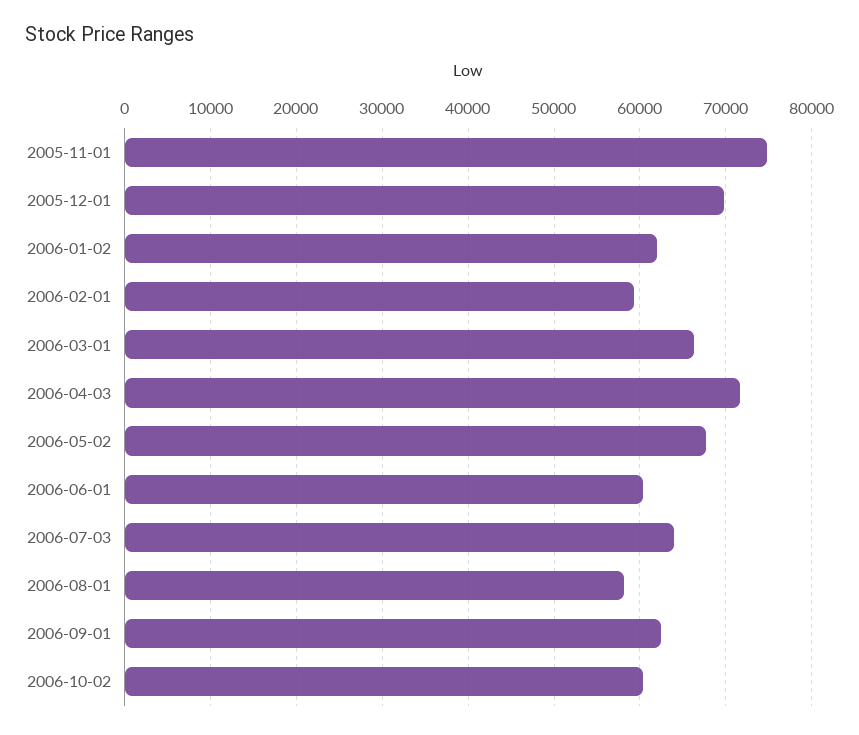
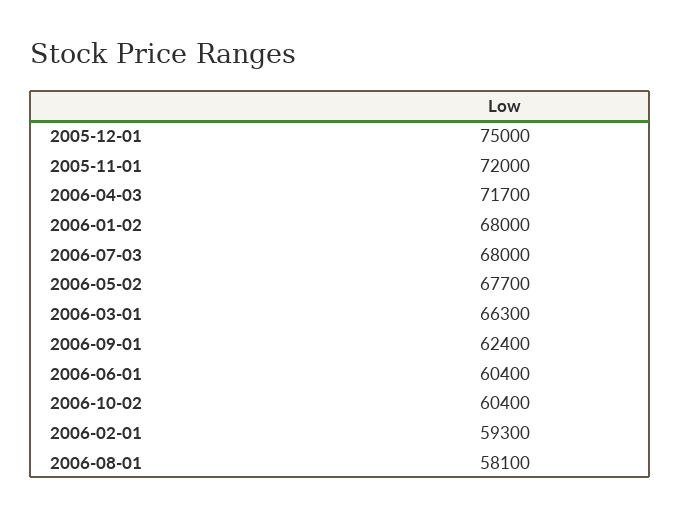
2005-11-01: 75000 -> 72000
2005-12-01: 70000 -> 75000
2006-01-02: 62000 -> 68000
2006-07-03: 64000 -> 68000

